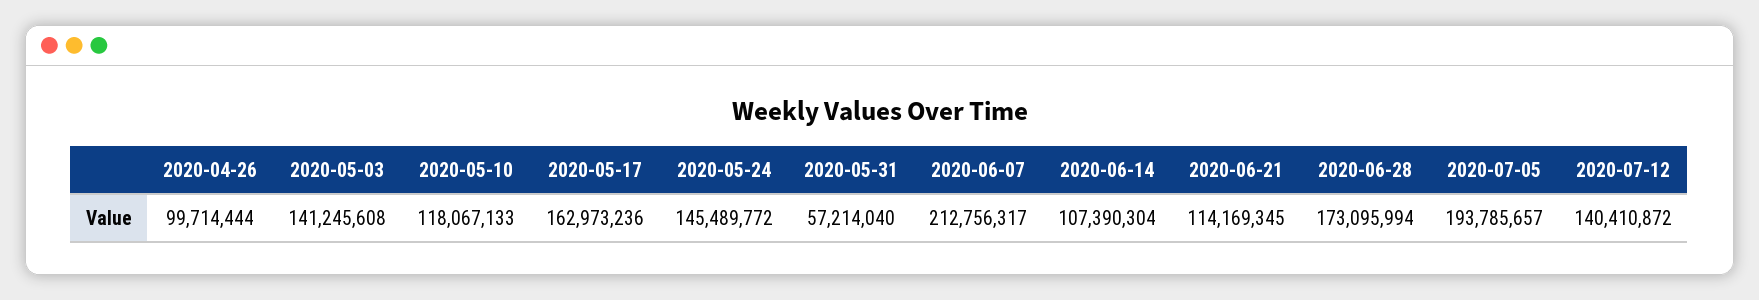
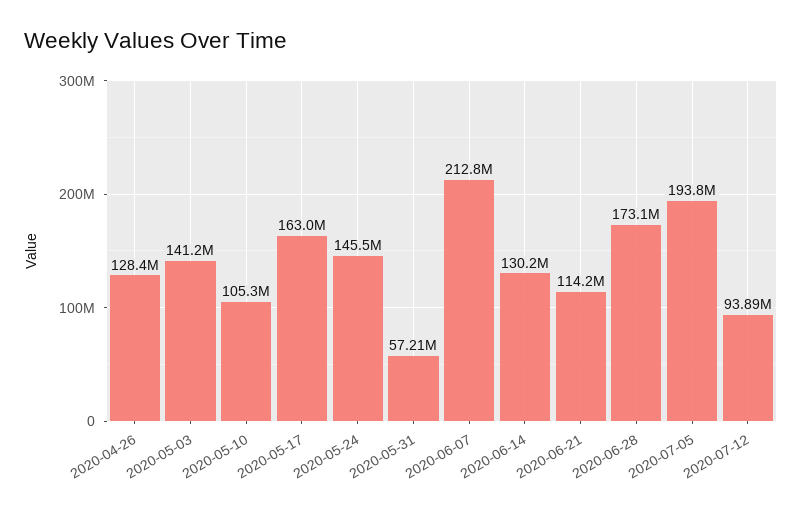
2020-04-26: 99714444 -> 128400000
2020-05-10: 118067133 -> 105300000
2020-06-14: 107390304 -> 130200000
2020-07-12: 140410872 -> 93890000

